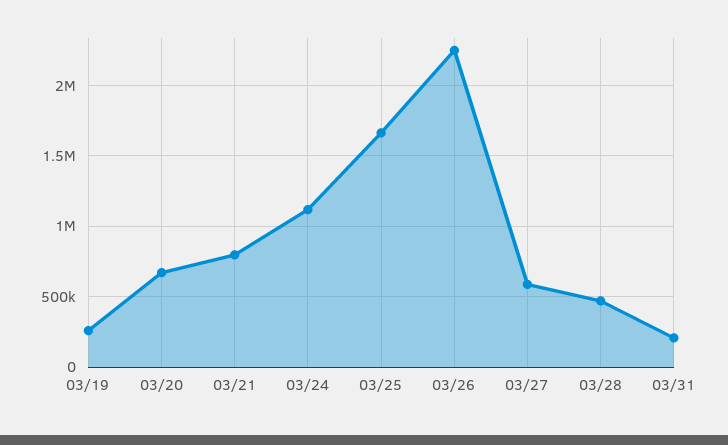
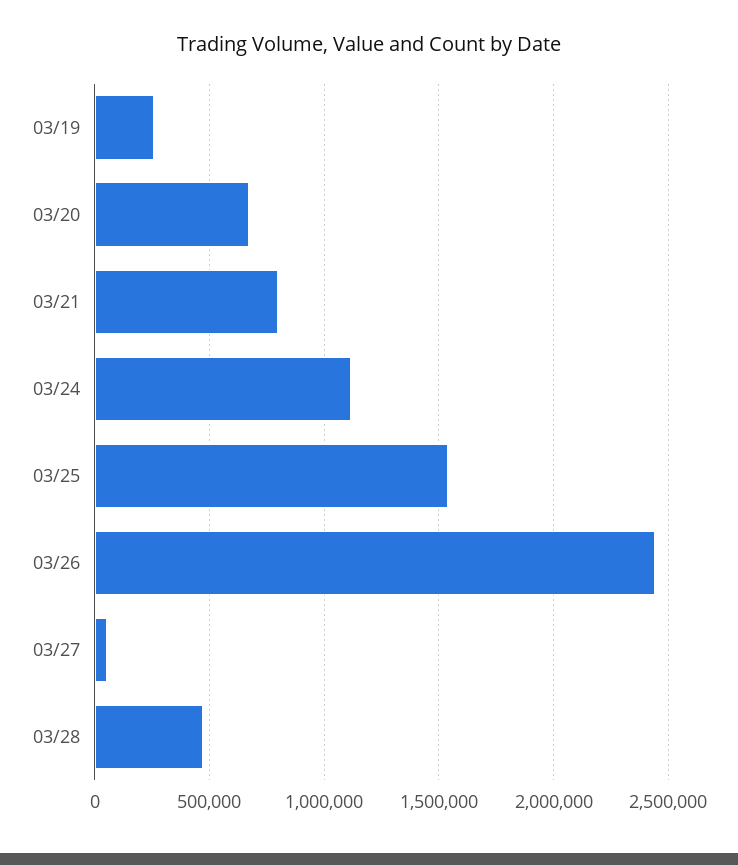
03/25: 1650000 -> 1550000
03/26: 2250000 -> 2450000
03/27: 600000 -> 50000
03/31: 200000 -> none

